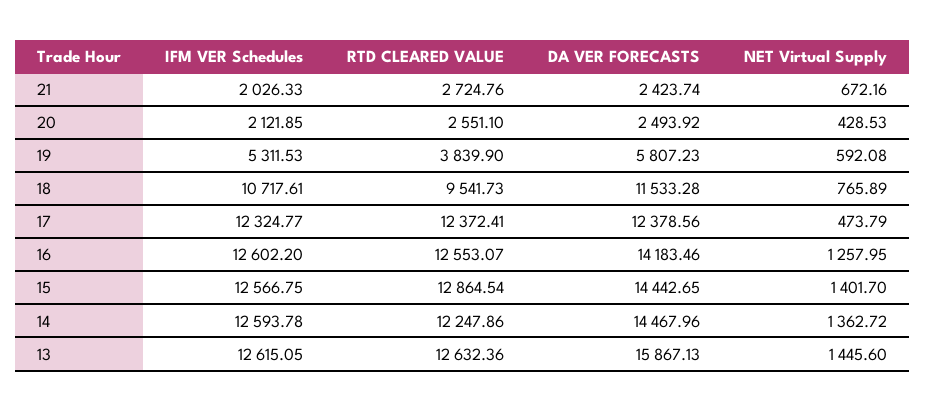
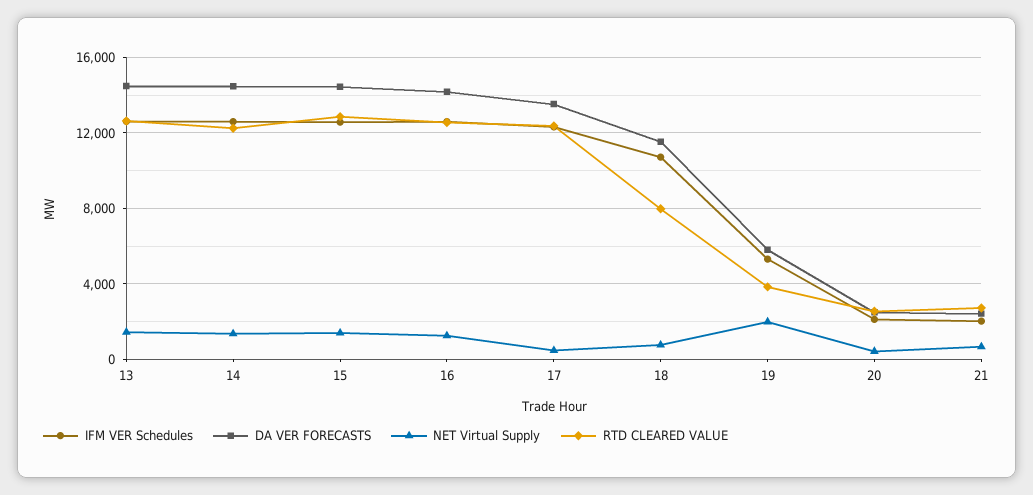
NET Virtual Supply, 19: 592.08 -> 2000
RTD CLEARED VALUE, 18: 9541.73 -> 8000
DA VER FORECASTS, 17: 12378.56 -> 13500
DA VER FORECASTS, 13: 15867.13 -> 14500

